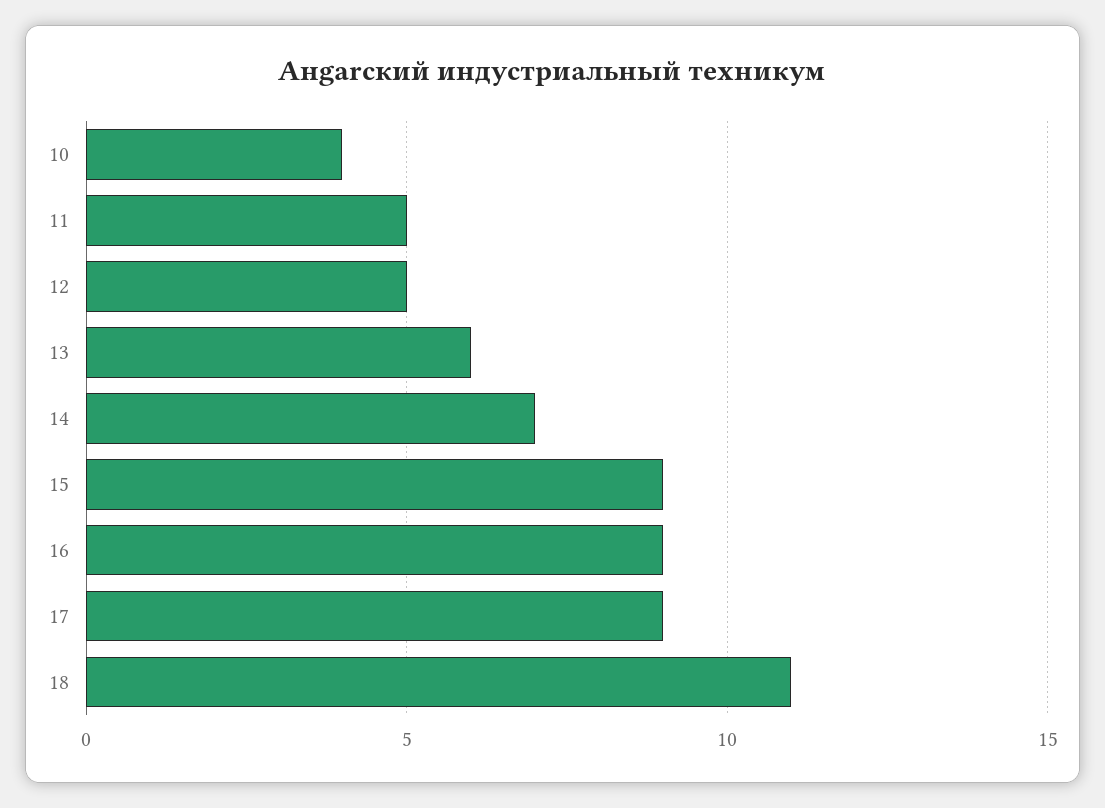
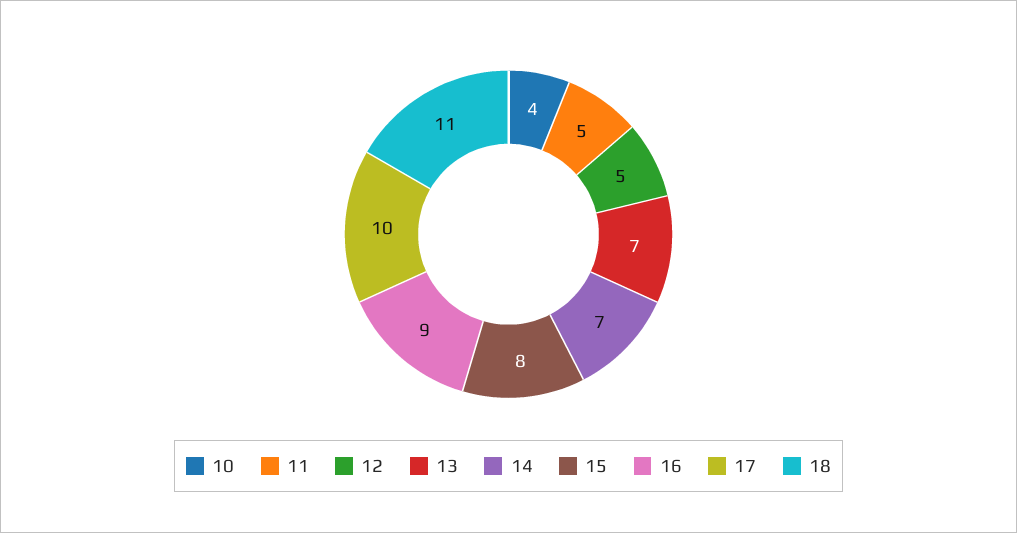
13: 6 -> 7
15: 9 -> 8
17: 9 -> 10

